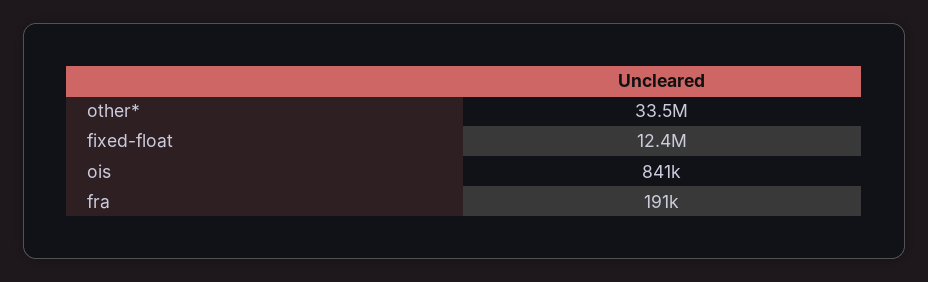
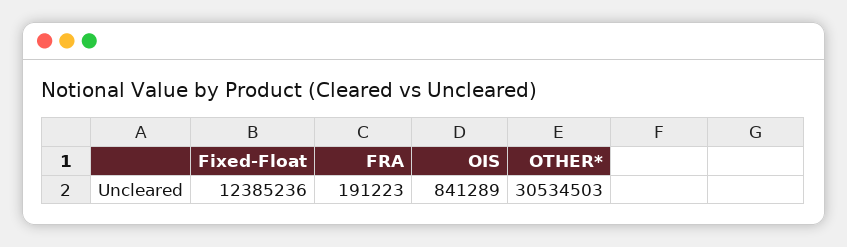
other*: 33500000 -> 30534503

